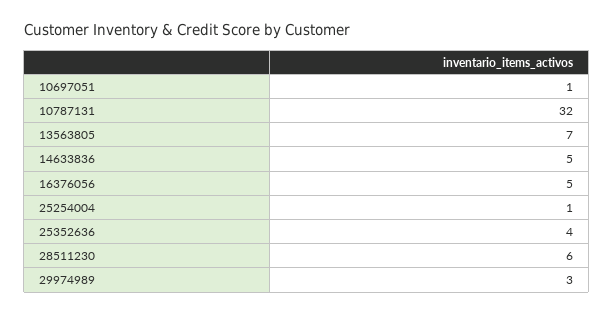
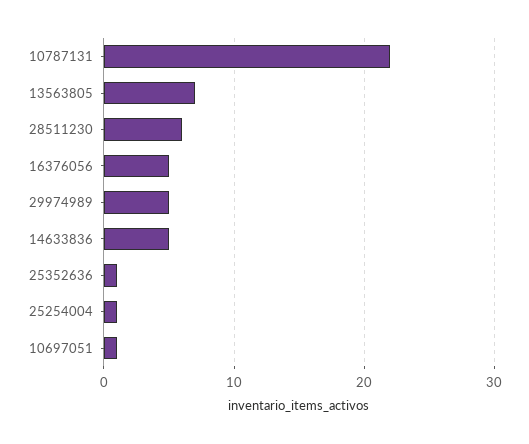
10787131: 32 -> 22
25352636: 4 -> 1
29974989: 3 -> 5

